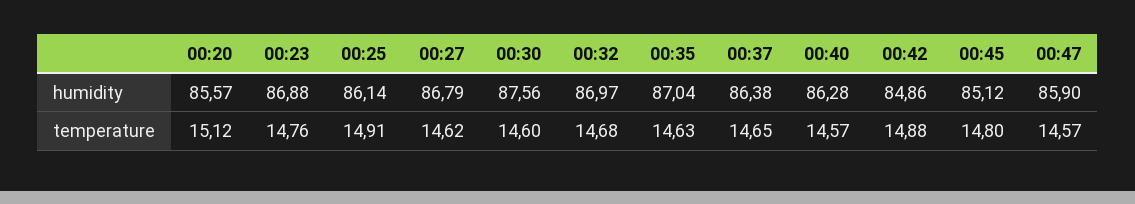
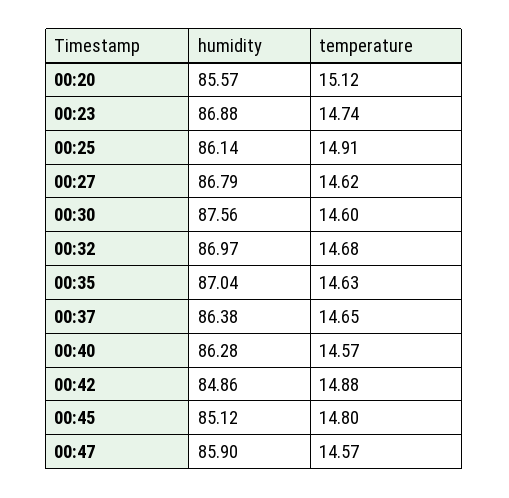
00:23, temperature: 14.76 -> 14.74

